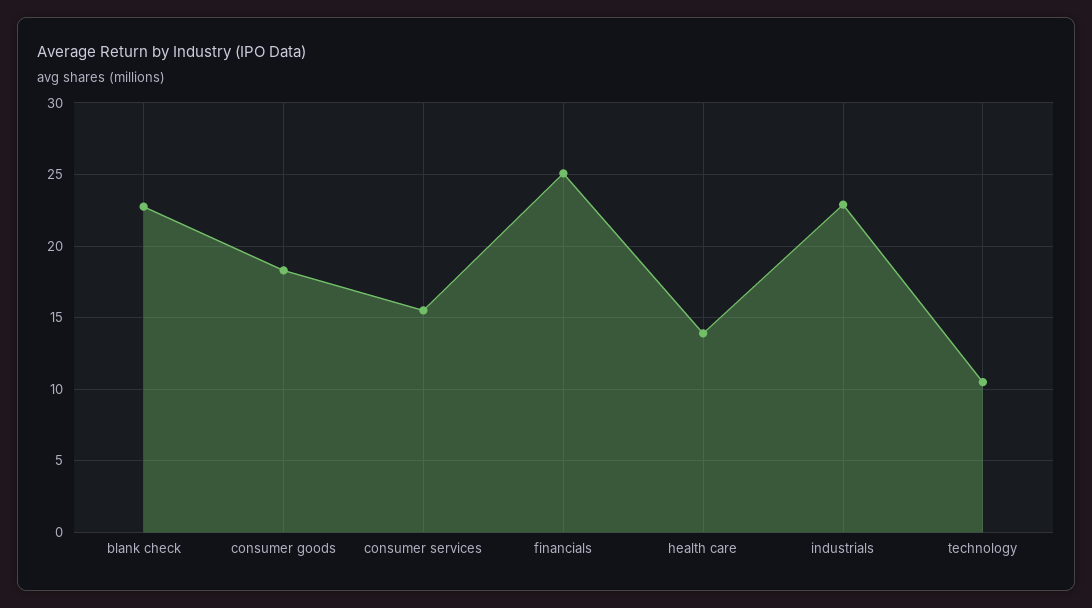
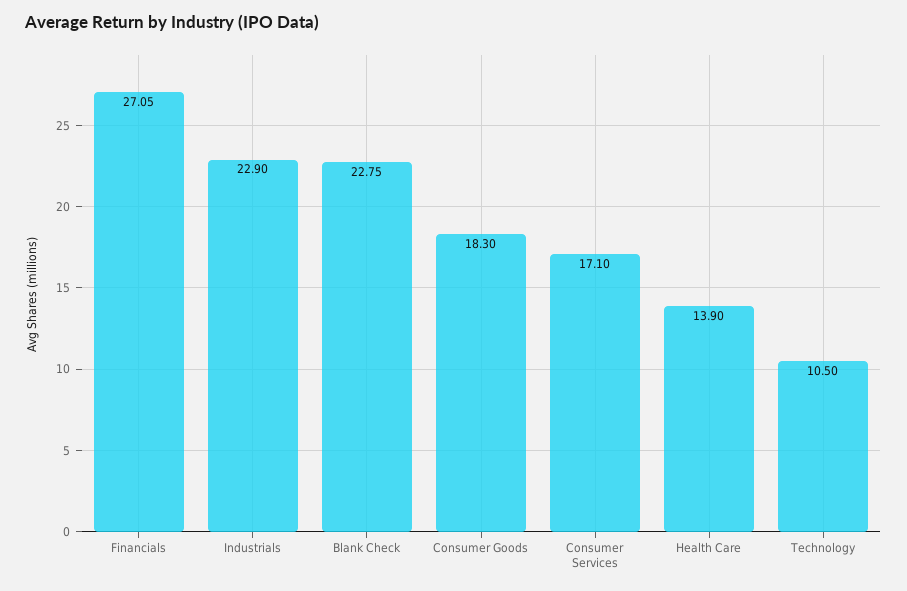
consumer services: 15.5 -> 17.1
financials: 25 -> 27.05

